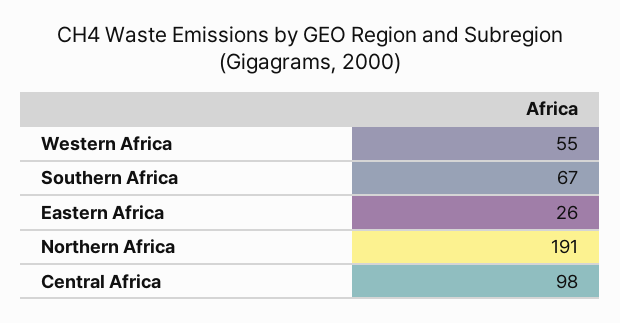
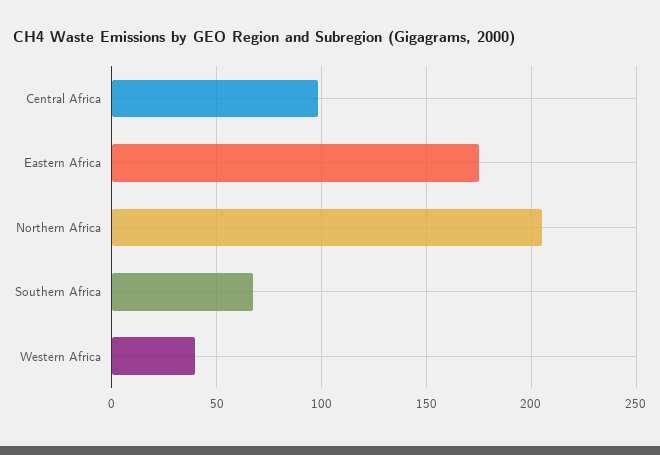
Western Africa: 55 -> 40
Eastern Africa: 26 -> 175
Northern Africa: 191 -> 205

